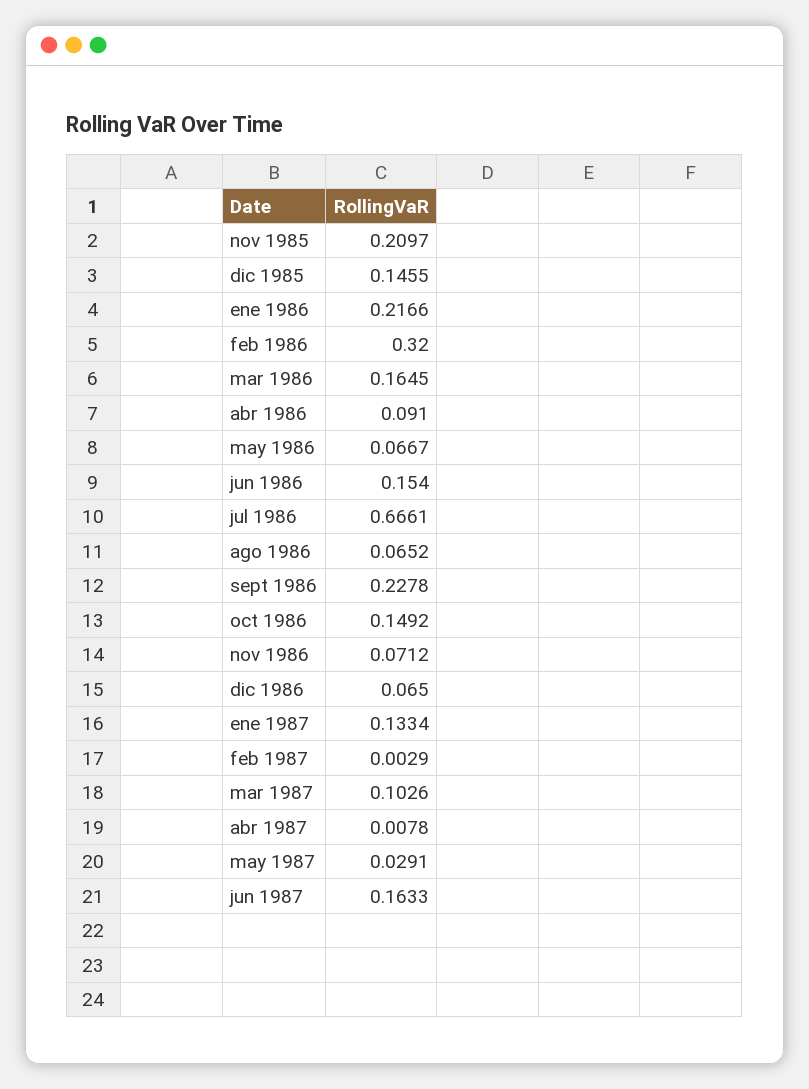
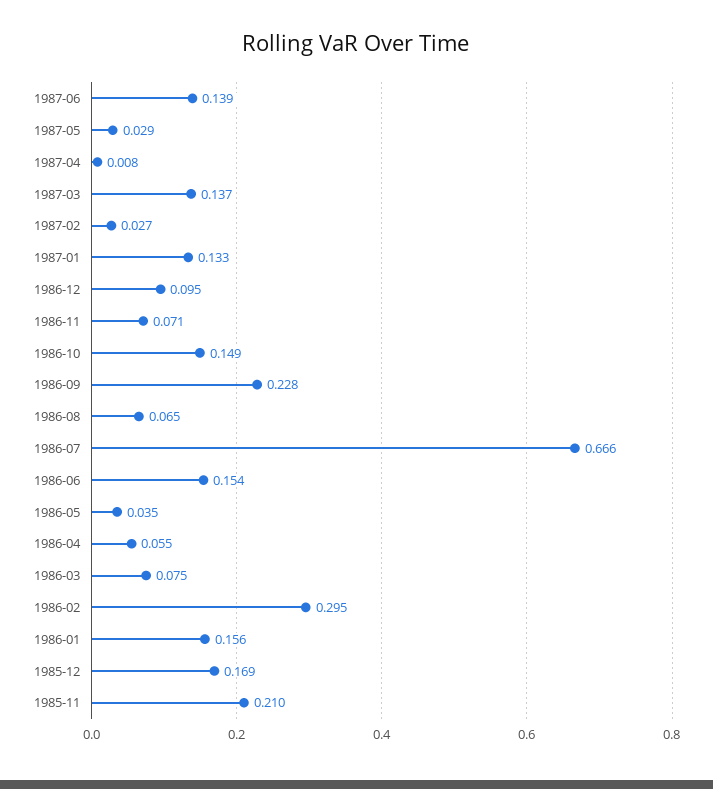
dic 1985: 0.1455 -> 0.169
ene 1986: 0.2166 -> 0.156
feb 1986: 0.32 -> 0.295
mar 1986: 0.1645 -> 0.075
abr 1986: 0.091 -> 0.055
may 1986: 0.0667 -> 0.035
dic 1986: 0.065 -> 0.095
feb 1987: 0.0029 -> 0.027
mar 1987: 0.1026 -> 0.137
jun 1987: 0.1633 -> 0.139

